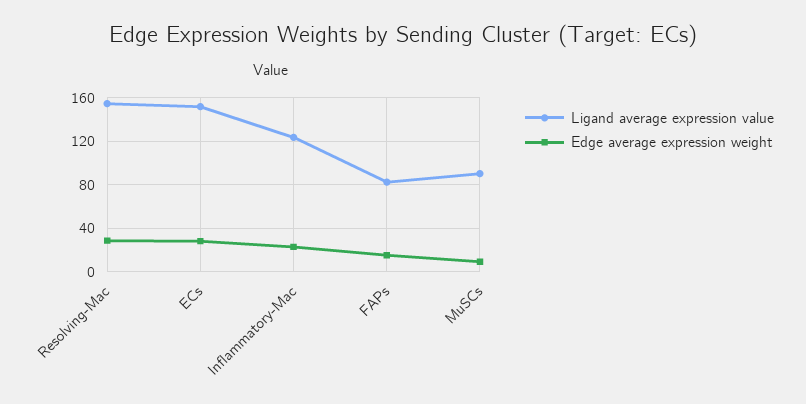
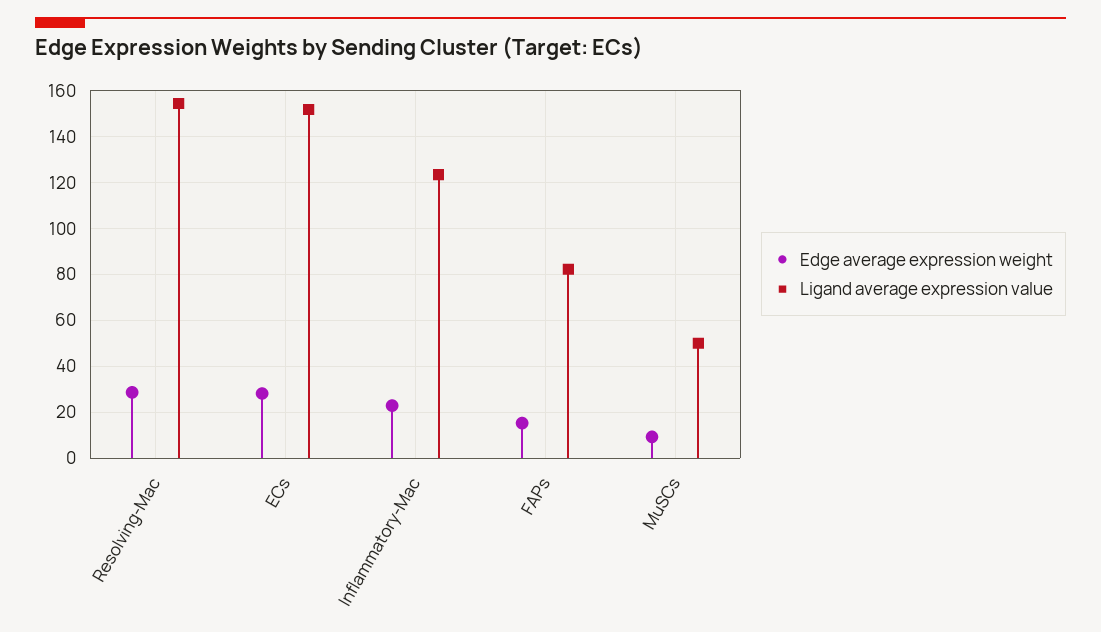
Ligand average expression value, MuSCs: 90 -> 50

